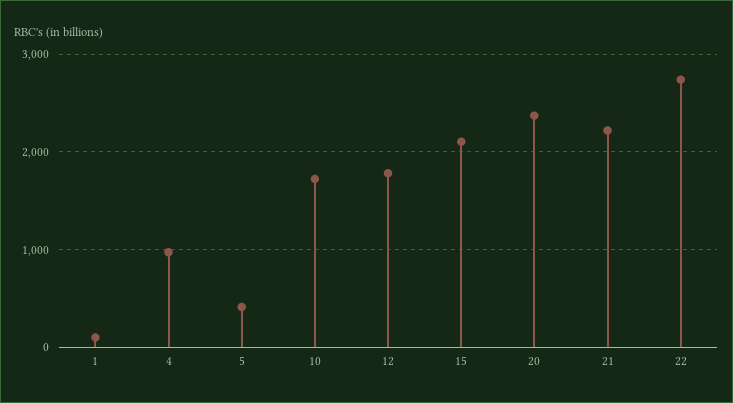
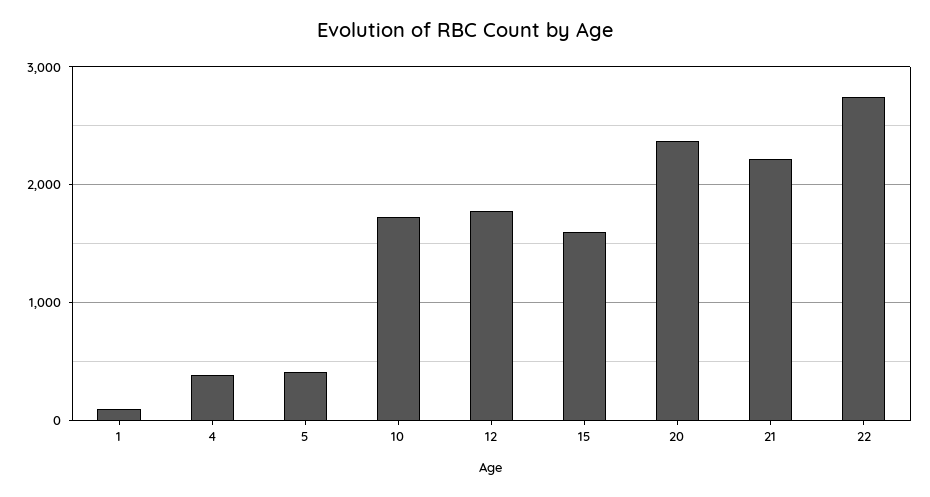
4: 1000 -> 400
15: 2100 -> 1600

